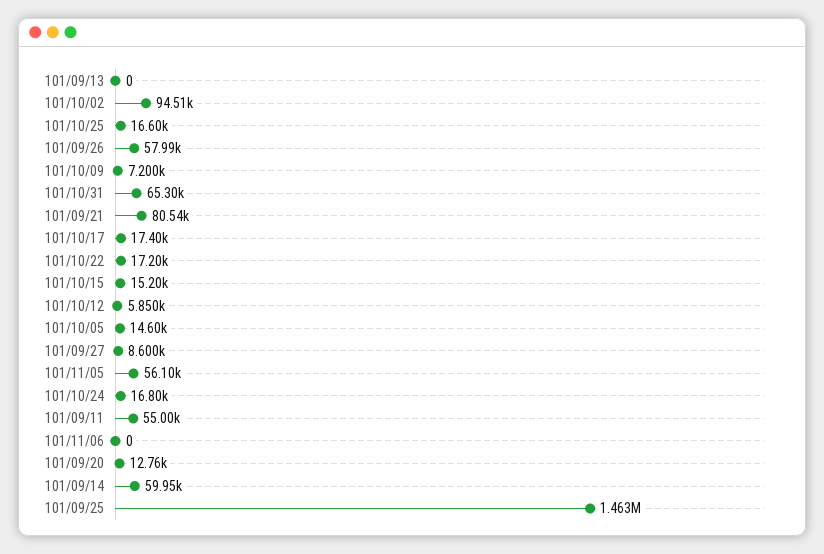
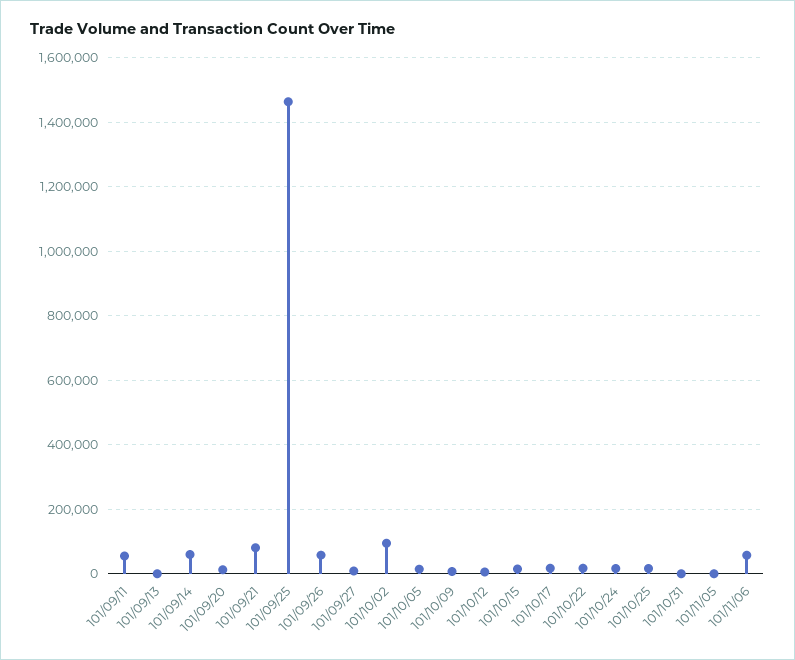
101/10/31: 65300 -> 0
101/11/05: 56100 -> 0
101/11/06: 0 -> 60000

